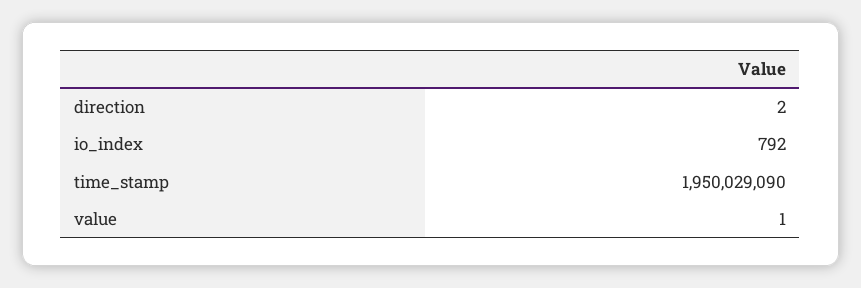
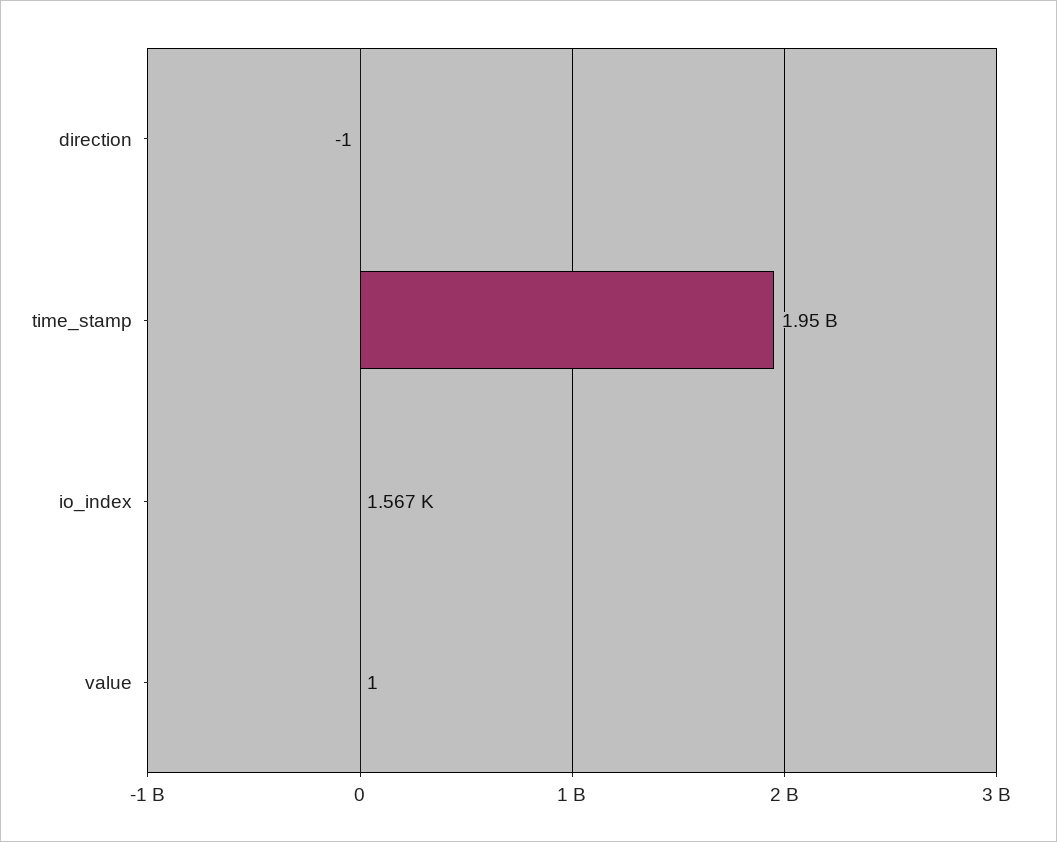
direction: 2 -> -1
io_index: 792 -> 1567

